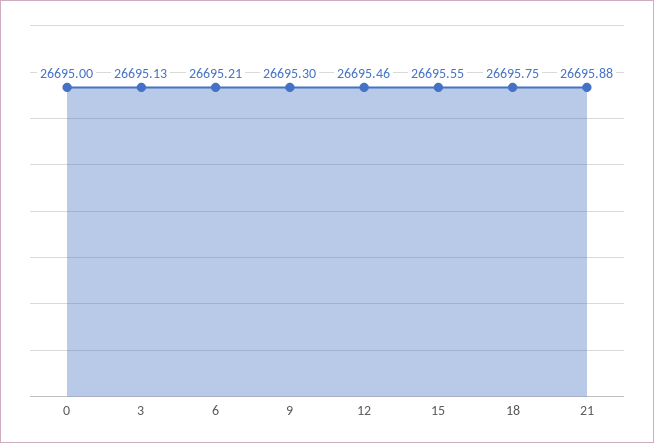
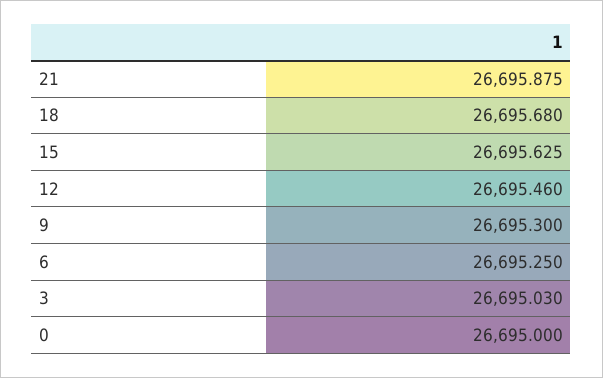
3: 26695.13 -> 26695.03
6: 26695.21 -> 26695.25
15: 26695.55 -> 26695.625
18: 26695.75 -> 26695.68

